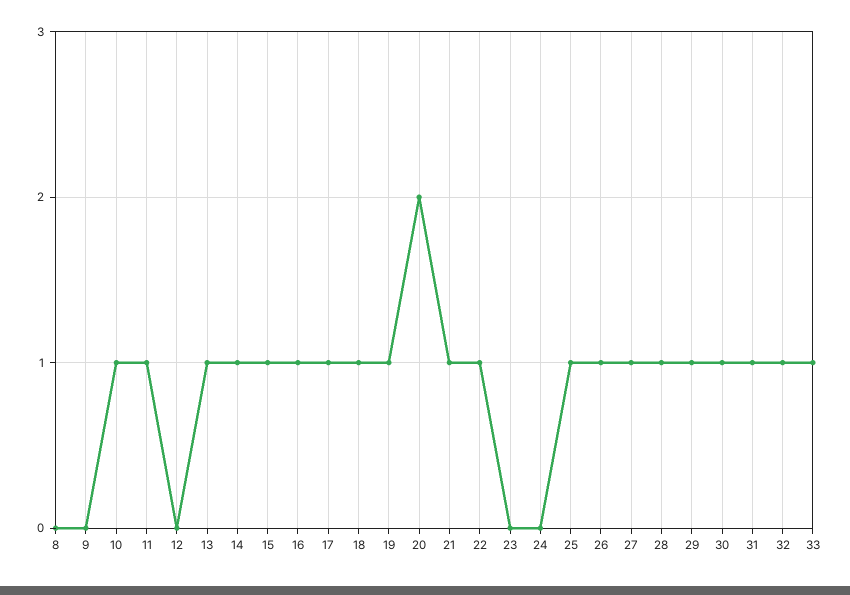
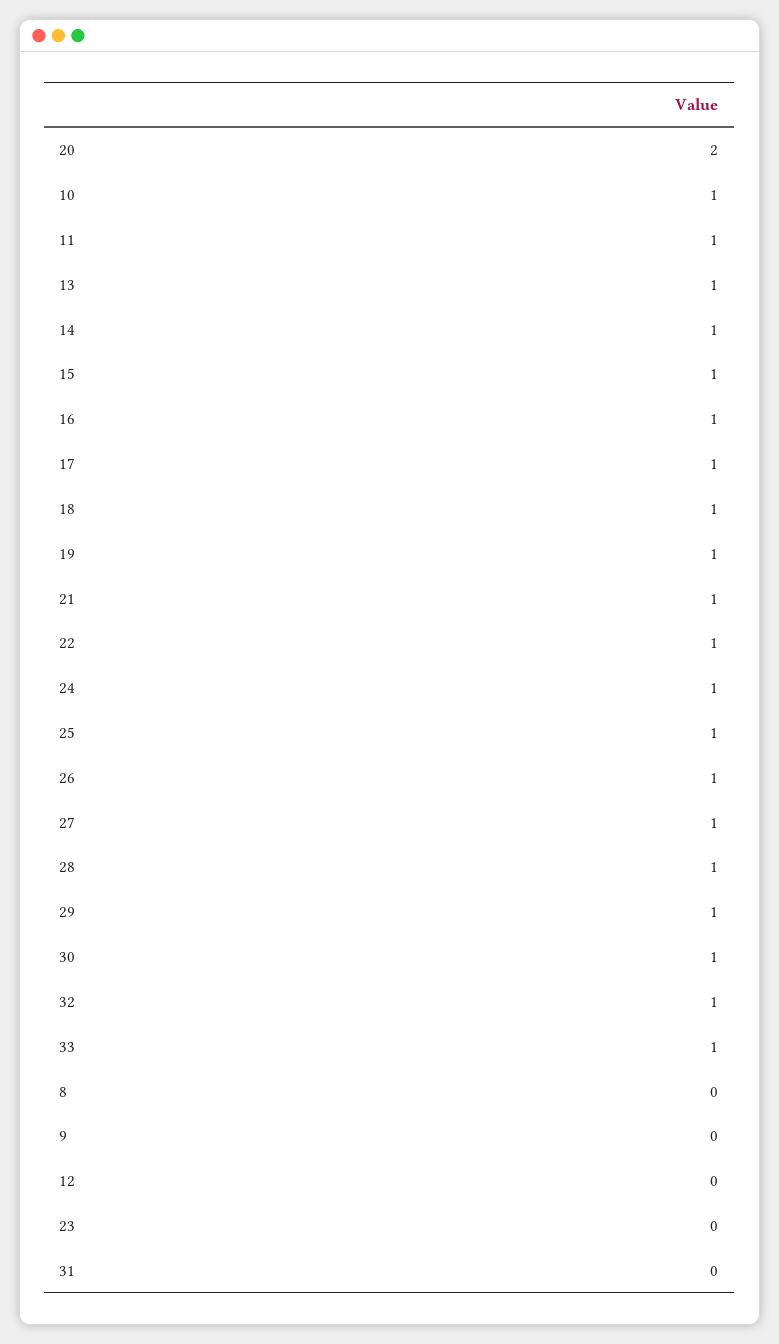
24: 0 -> 1
31: 1 -> 0

